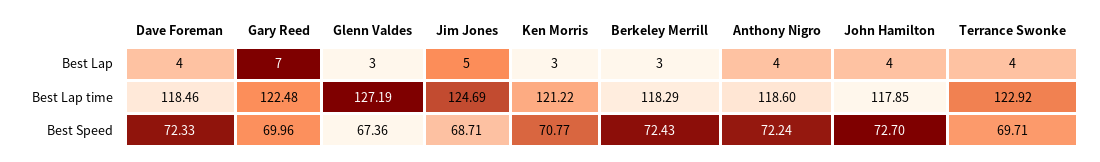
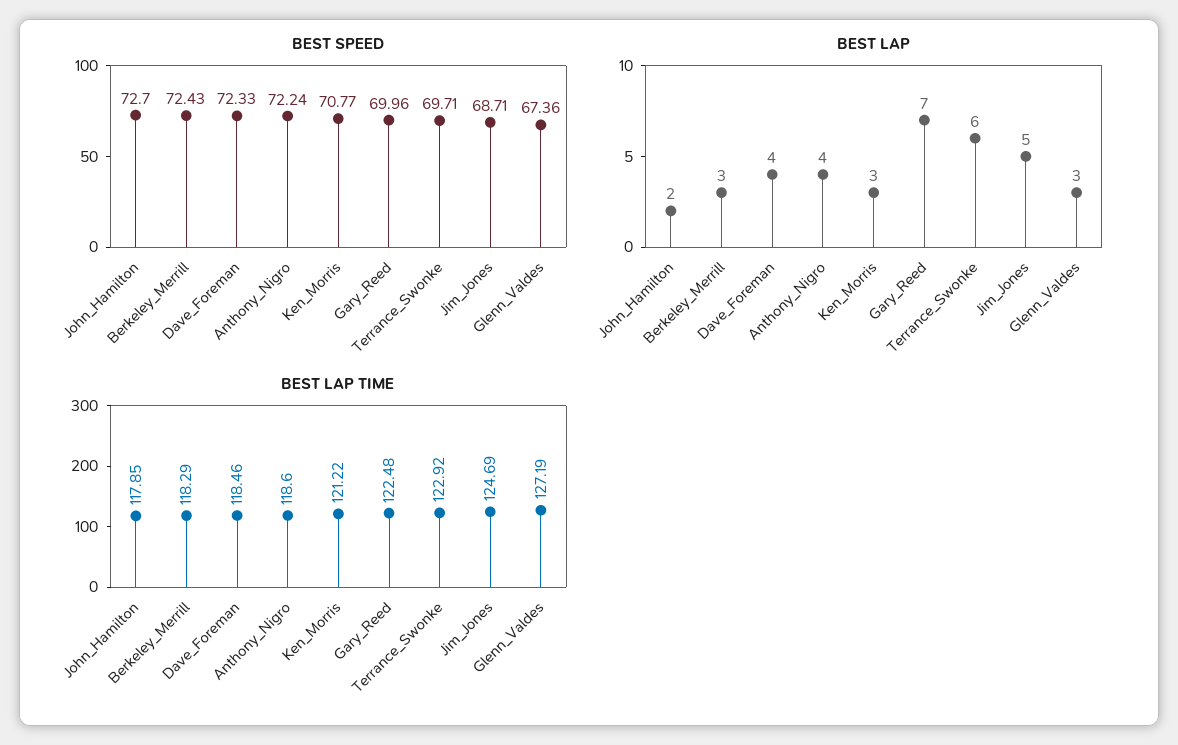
Best Lap, John Hamilton: 4 -> 2
Best Lap, Terrance Swonke: 4 -> 6

